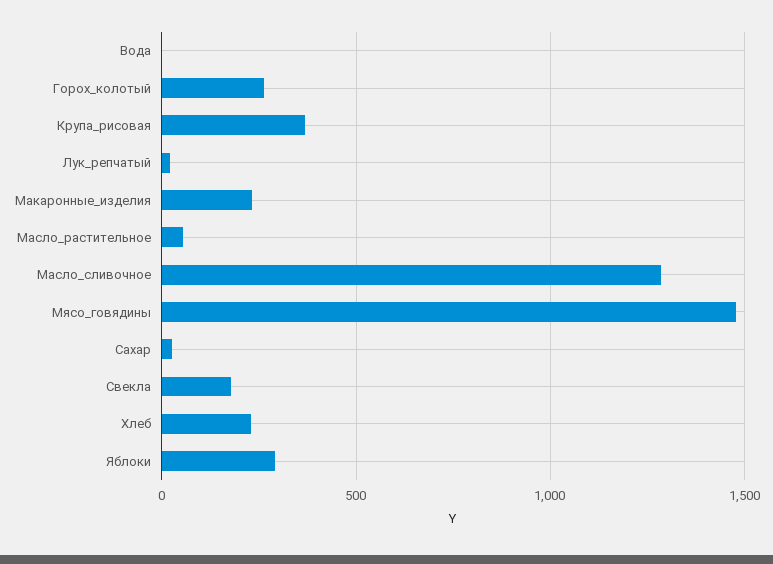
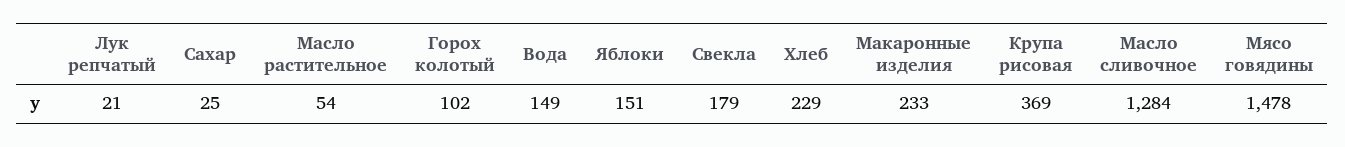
Вода: 0 -> 149
Горох_колотый: 250 -> 102
Яблоки: 300 -> 151

